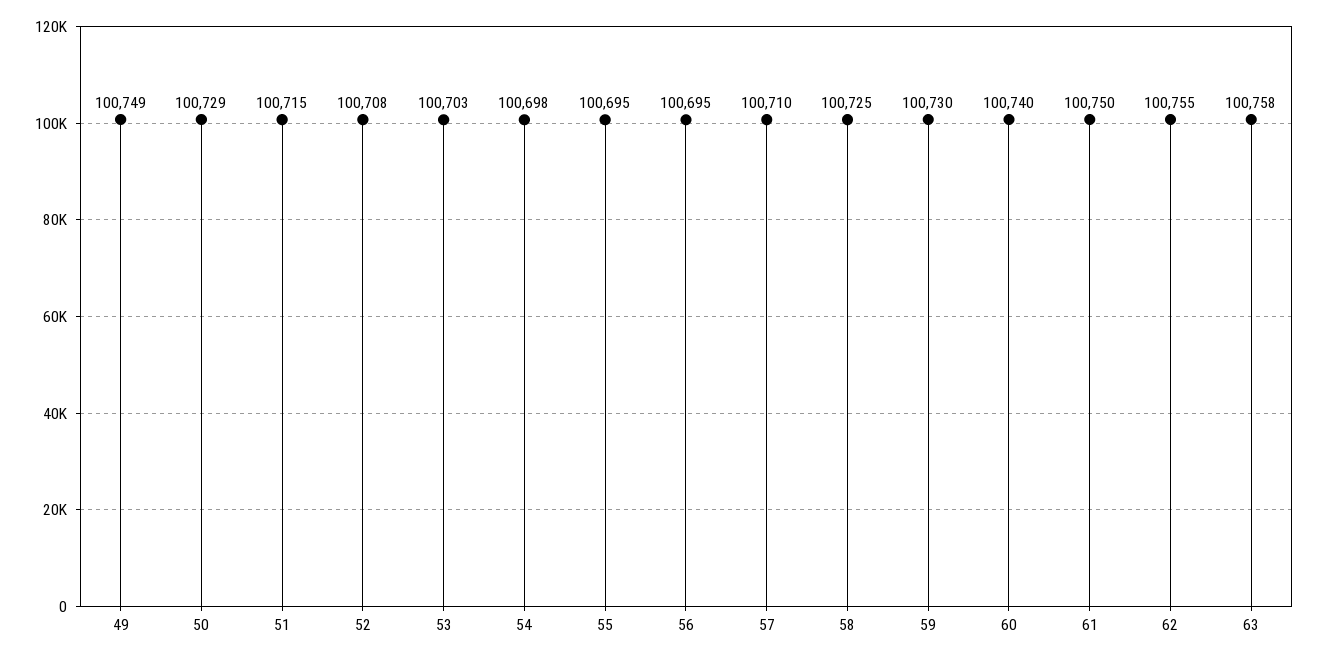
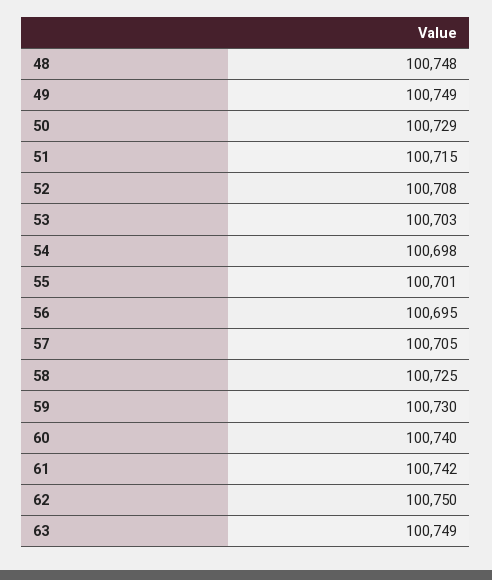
55: 100695 -> 100701
57: 100710 -> 100705
61: 100750 -> 100742
62: 100755 -> 100750
63: 100758 -> 100749
48: none -> 100748

